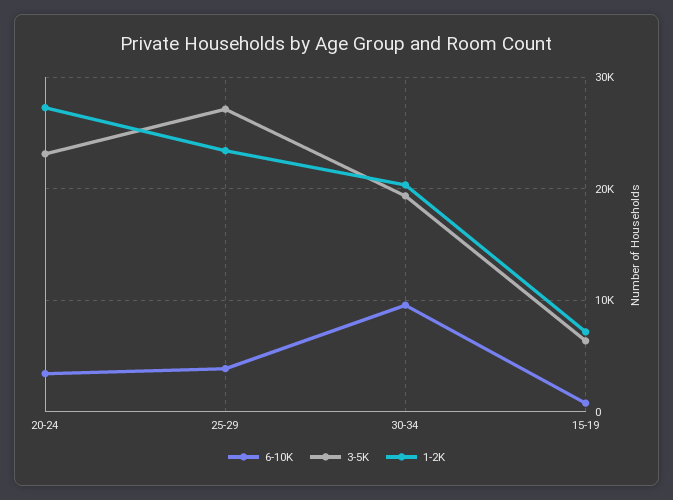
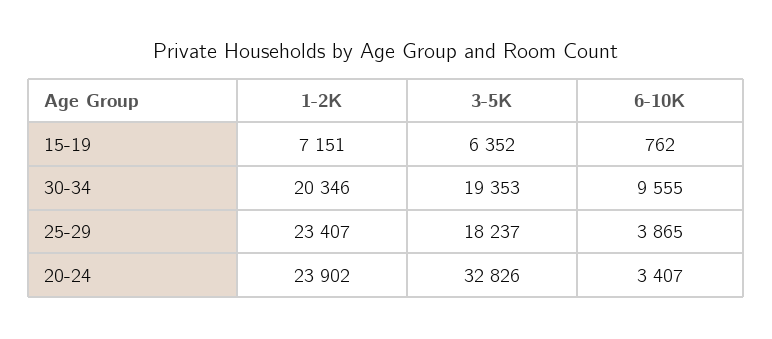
3-5K, 20-24: 23000 -> 32826
1-2K, 20-24: 27000 -> 23902
3-5K, 25-29: 27000 -> 18237

